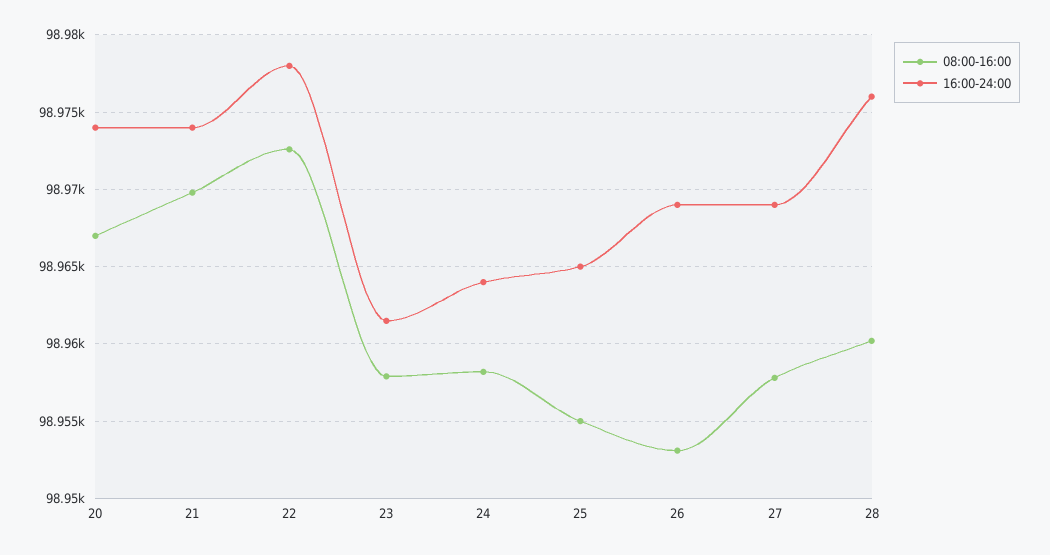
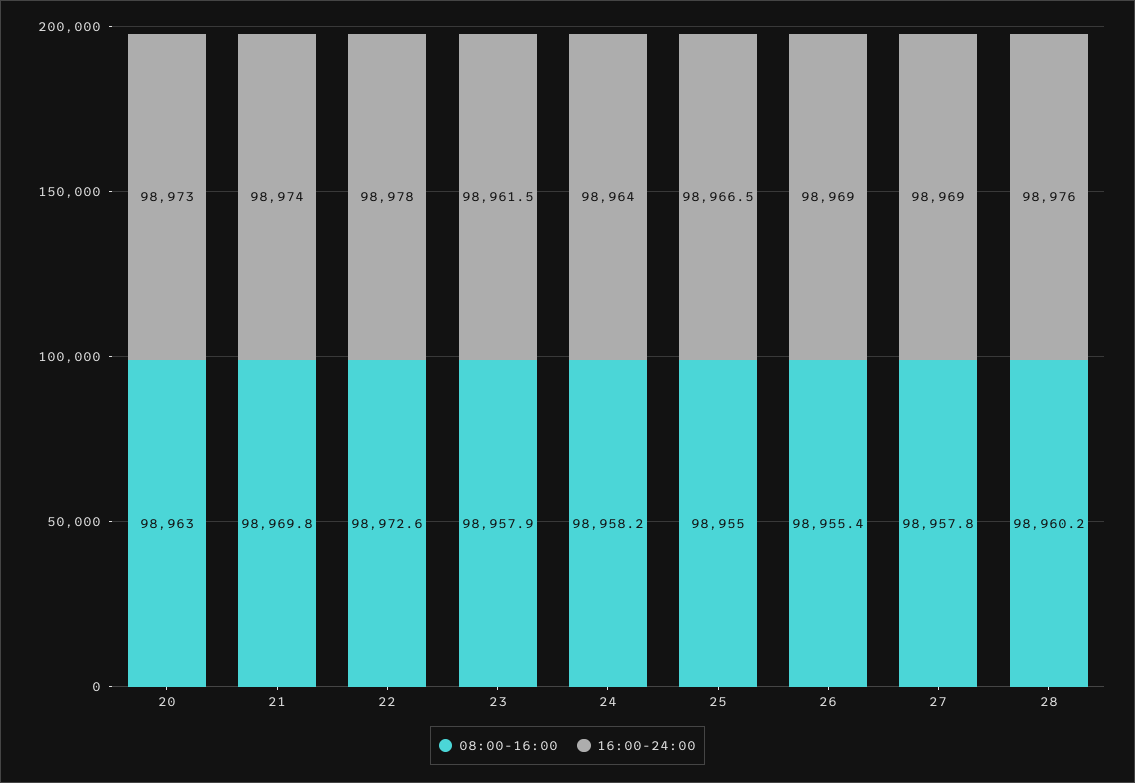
08:00-16:00, 20: 98967 -> 98963
16:00-24:00, 20: 98974 -> 98973
16:00-24:00, 25: 98965 -> 98966.5
08:00-16:00, 26: 98953 -> 98955.4

